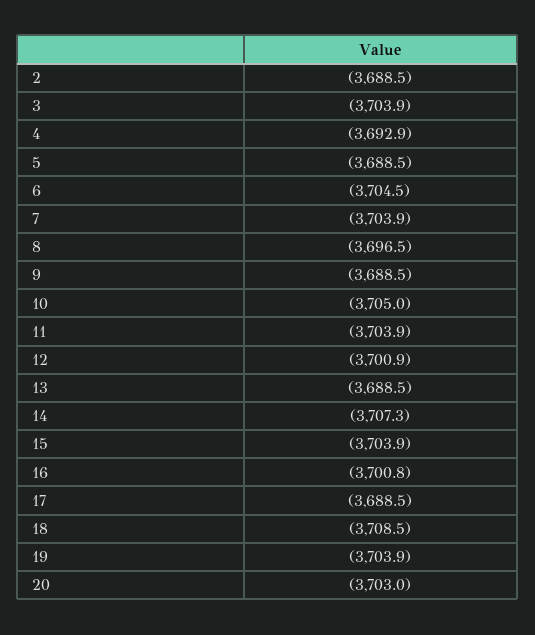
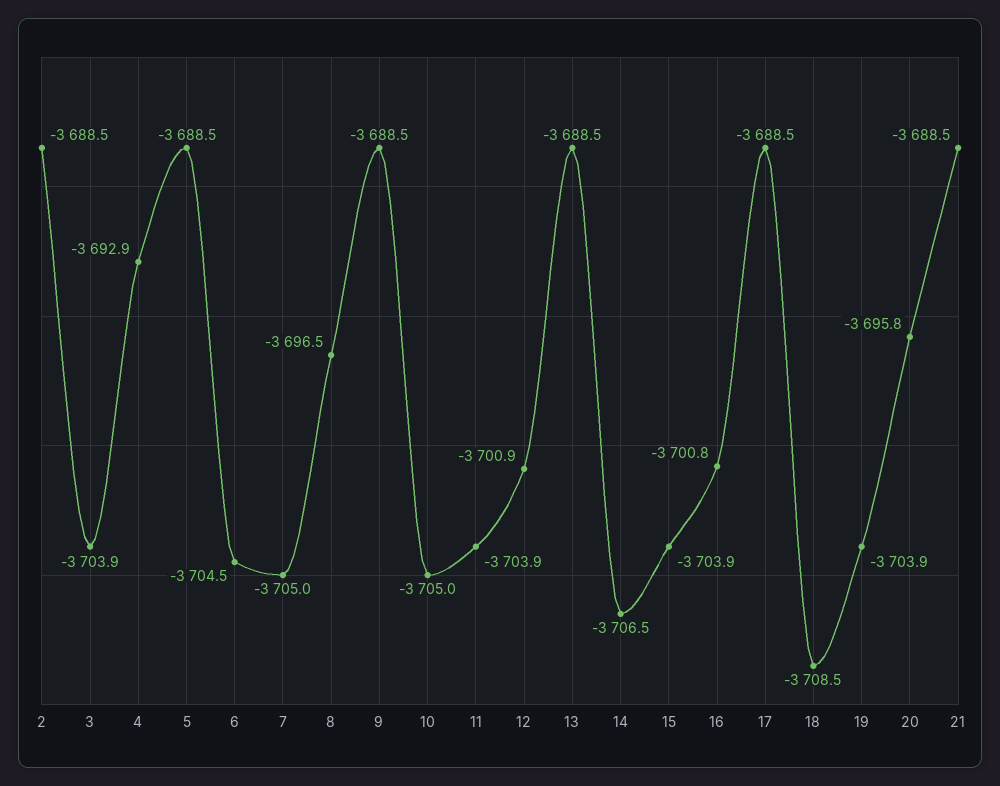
7: -3703.9 -> -3705
14: -3707.3 -> -3706.5
20: -3703 -> -3695.8
21: none -> -3688.5

